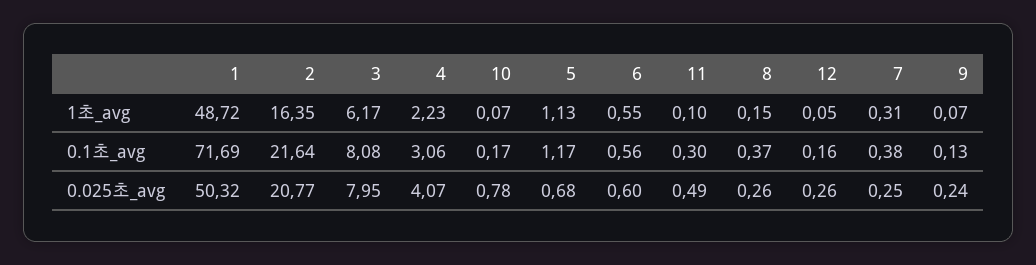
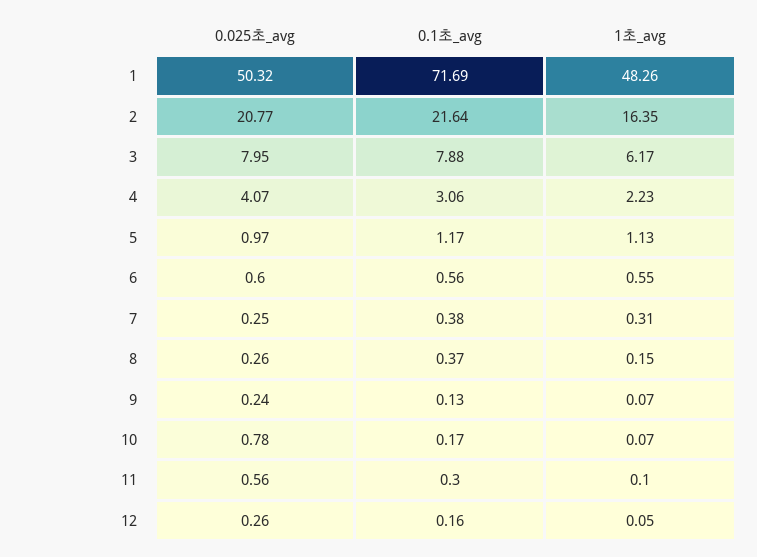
1, 1초_avg: 48.72 -> 48.26
3, 0.1초_avg: 8.08 -> 7.88
5, 0.025초_avg: 0.68 -> 0.97
11, 0.025초_avg: 0.49 -> 0.56

